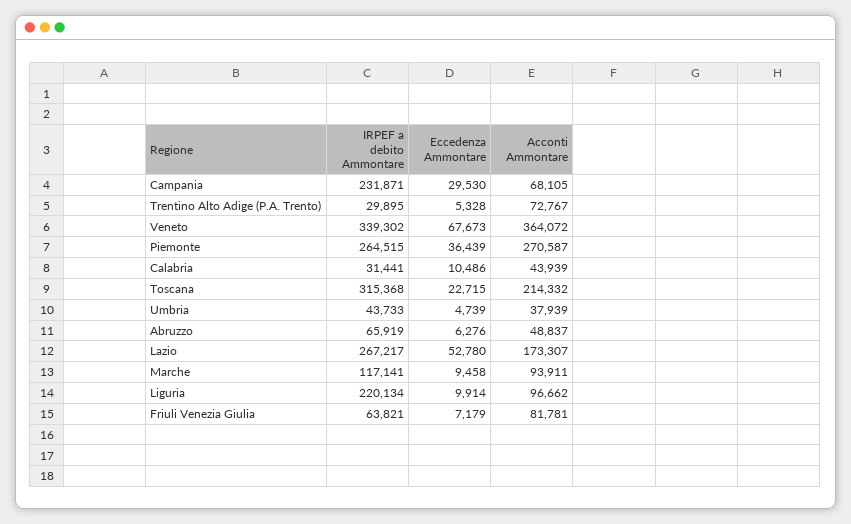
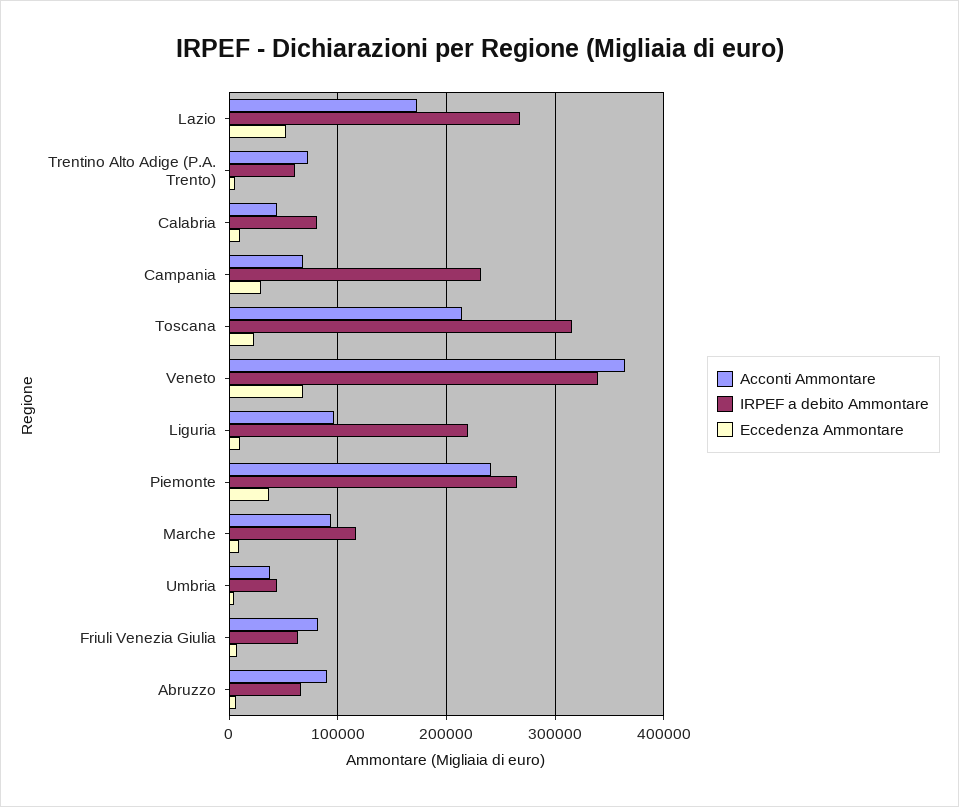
IRPEF a debito Ammontare, Trentino Alto Adige (P.A. Trento): 29895 -> 60000
Acconti Ammontare, Piemonte: 270587 -> 240000
IRPEF a debito Ammontare, Calabria: 31441 -> 80000
Acconti Ammontare, Abruzzo: 48837 -> 90000

